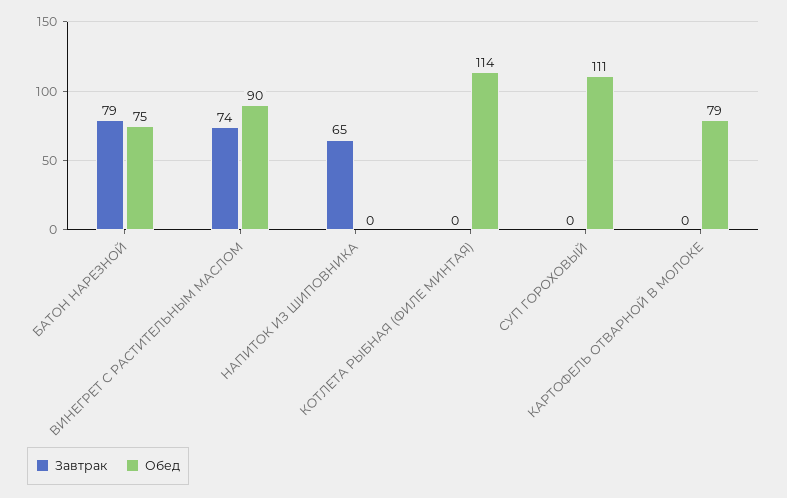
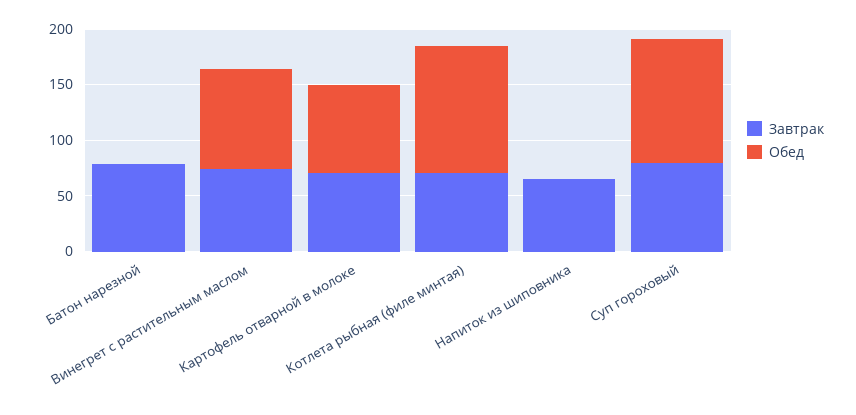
Обед, БАТОН НАРЕЗНОЙ: 75 -> 0
Завтрак, КОТЛЕТА РЫБНАЯ (ФИЛЕ МИНТАЯ): 0 -> 70
Завтрак, СУП ГОРОХОВЫЙ: 0 -> 80
Завтрак, КАРТОФЕЛЬ ОТВАРНОЙ В МОЛОКЕ: 0 -> 70

